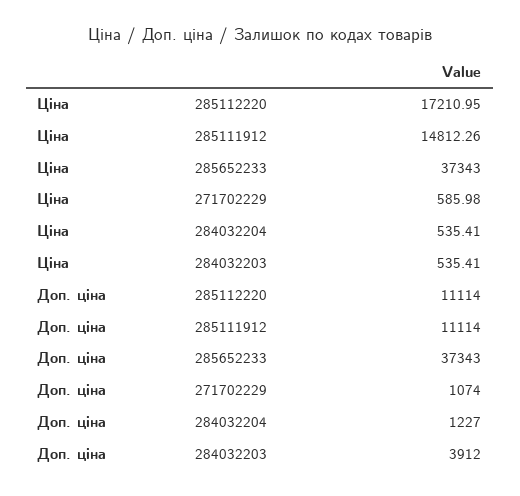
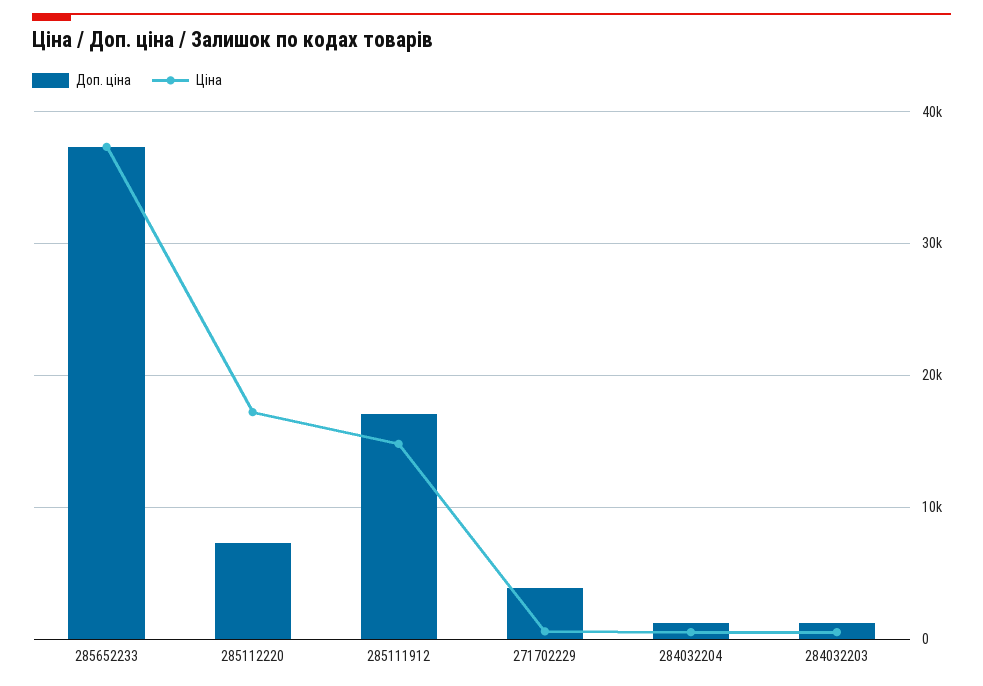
Доп. ціна, 285112220: 11114 -> 7000
Доп. ціна, 285111912: 11114 -> 17000
Доп. ціна, 271702229: 1074 -> 4000
Доп. ціна, 284032203: 3912 -> 1000

